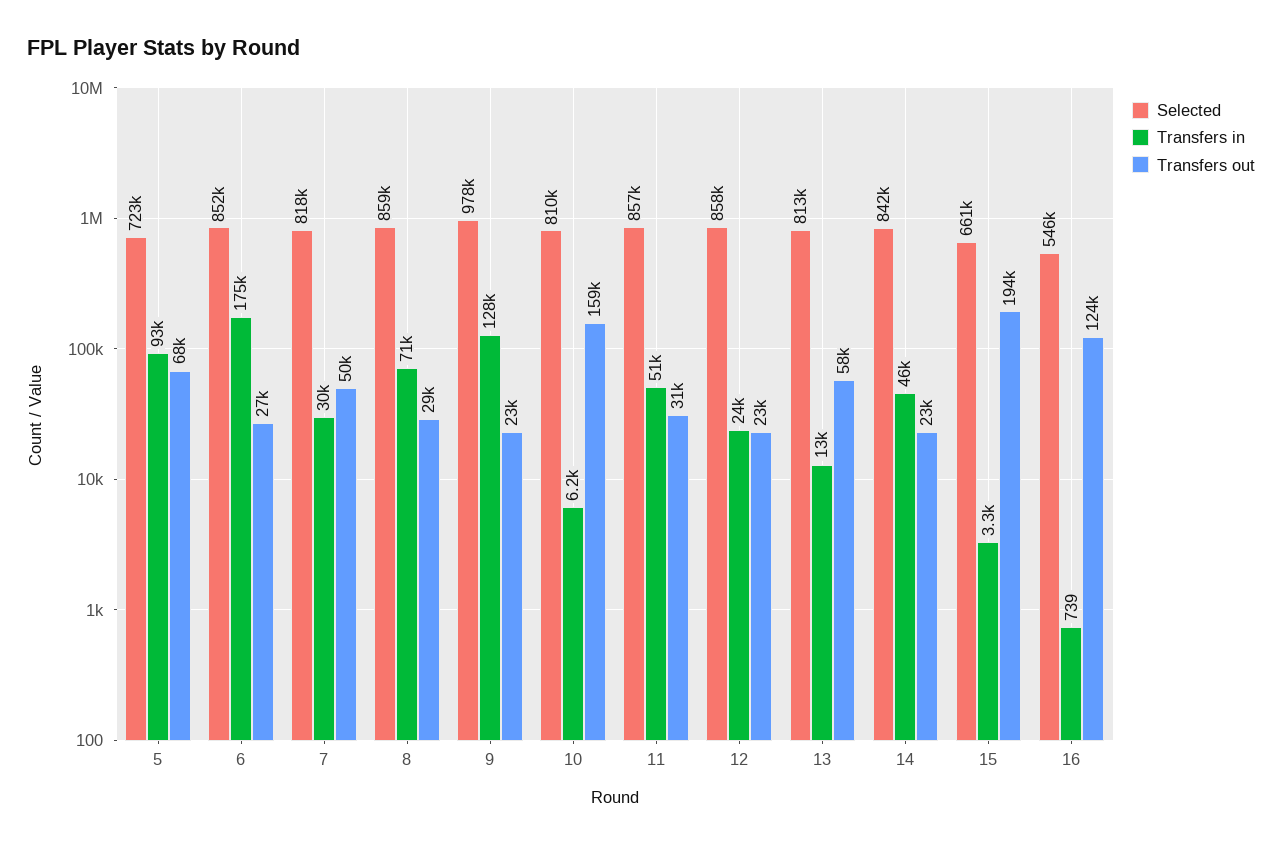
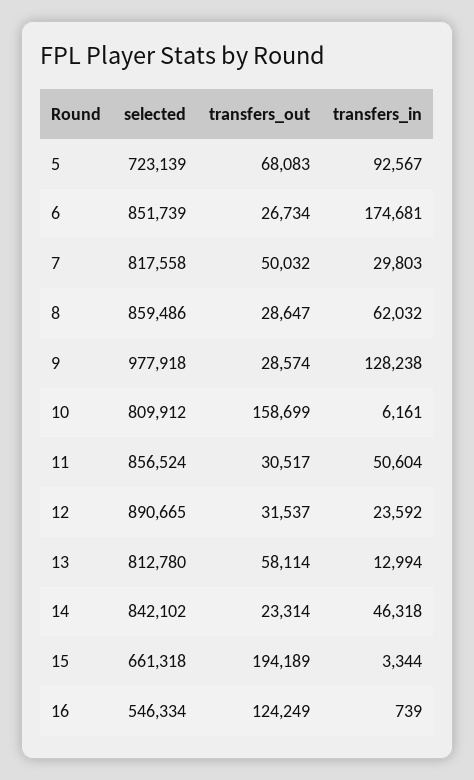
Transfers in, 8: 71000 -> 62032
Transfers out, 9: 23000 -> 28574
Selected, 12: 858000 -> 890665
Transfers out, 12: 23000 -> 31537

